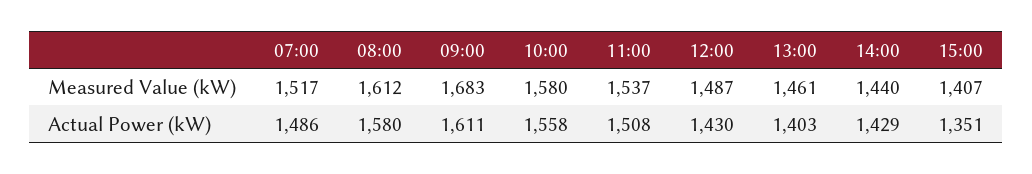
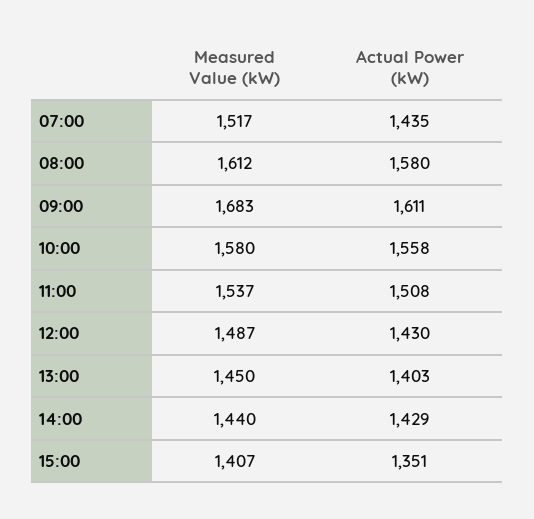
13:00, Measured Value (kW): 1461 -> 1450
07:00, Actual Power (kW): 1486 -> 1435

